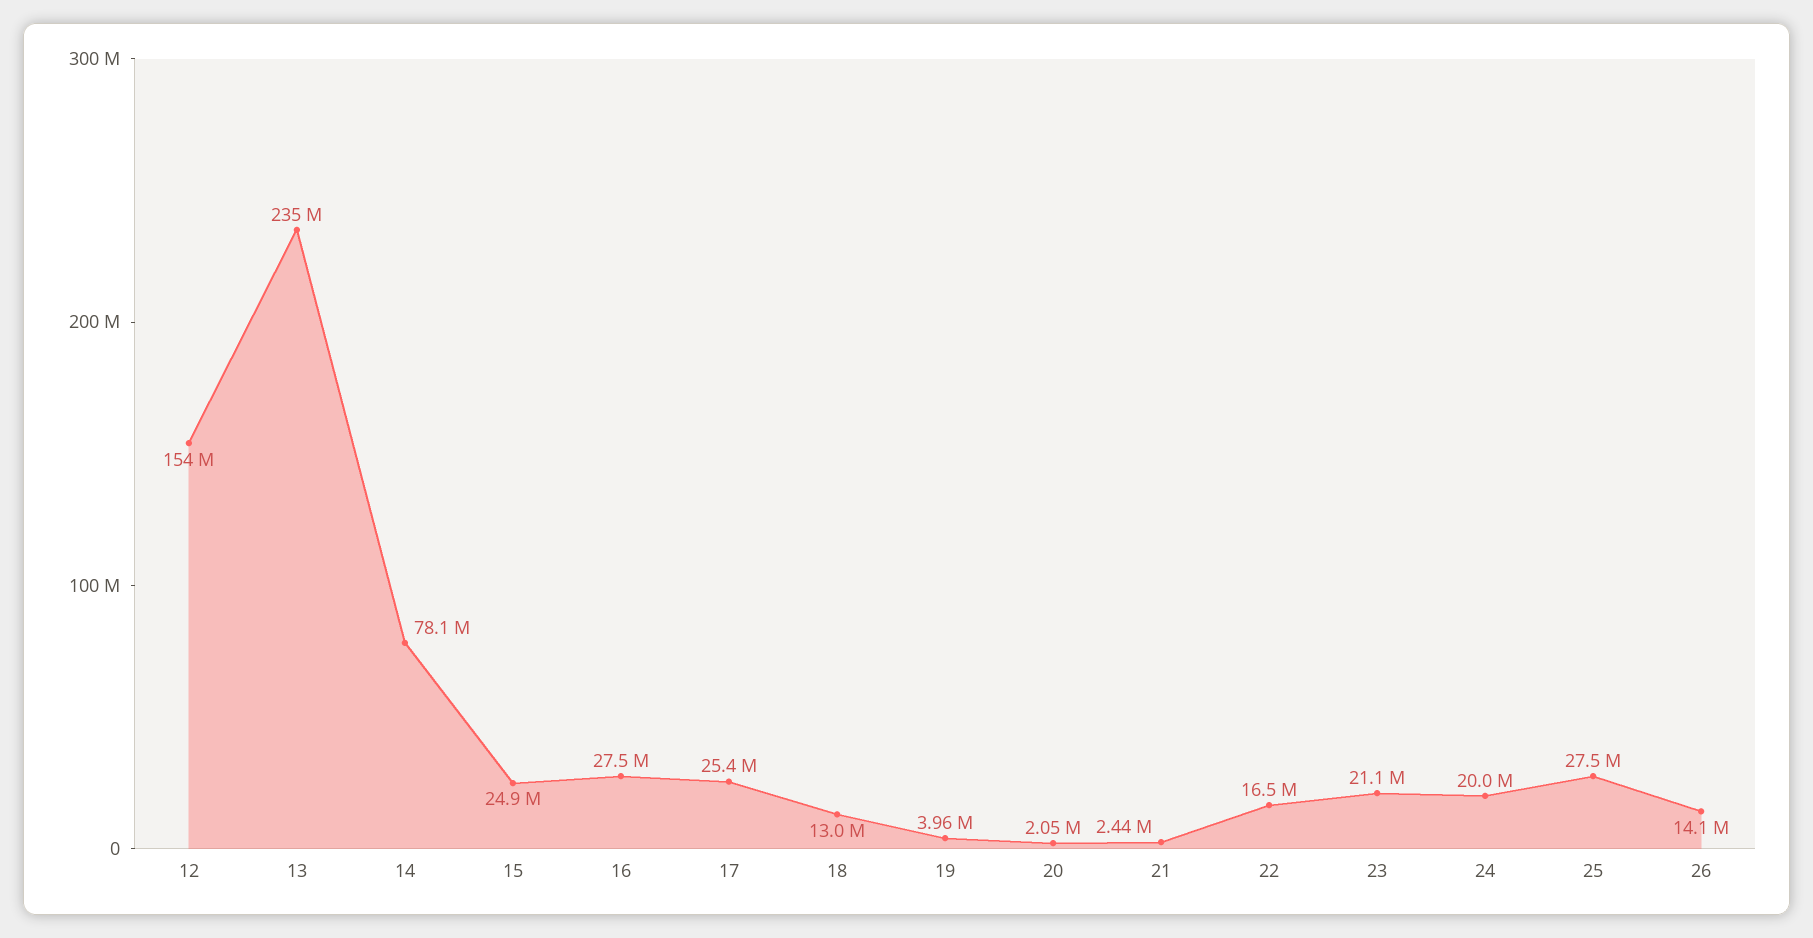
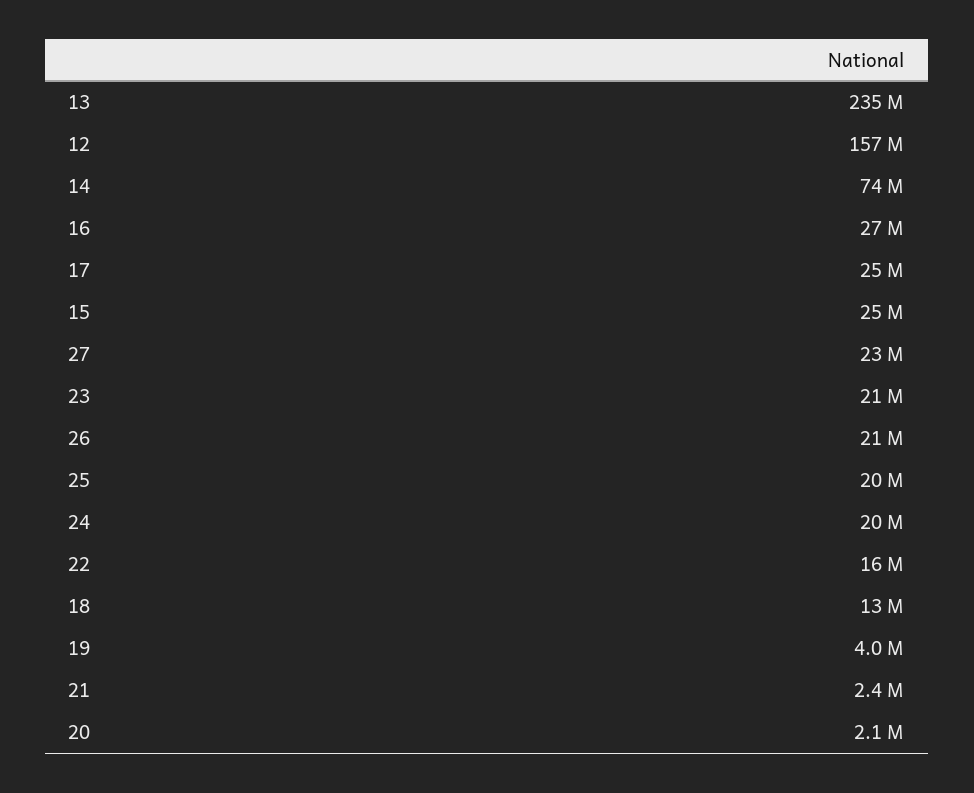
12: 154000000 -> 157000000
14: 78100000 -> 74000000
25: 27500000 -> 20000000
26: 14100000 -> 21000000
27: none -> 23000000

